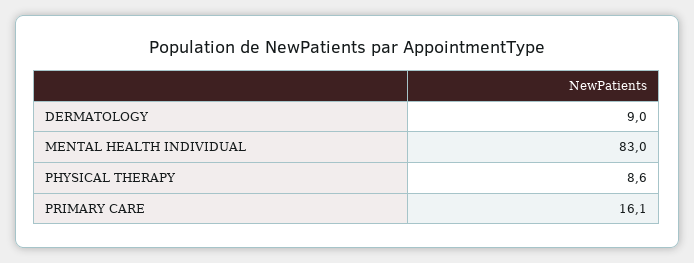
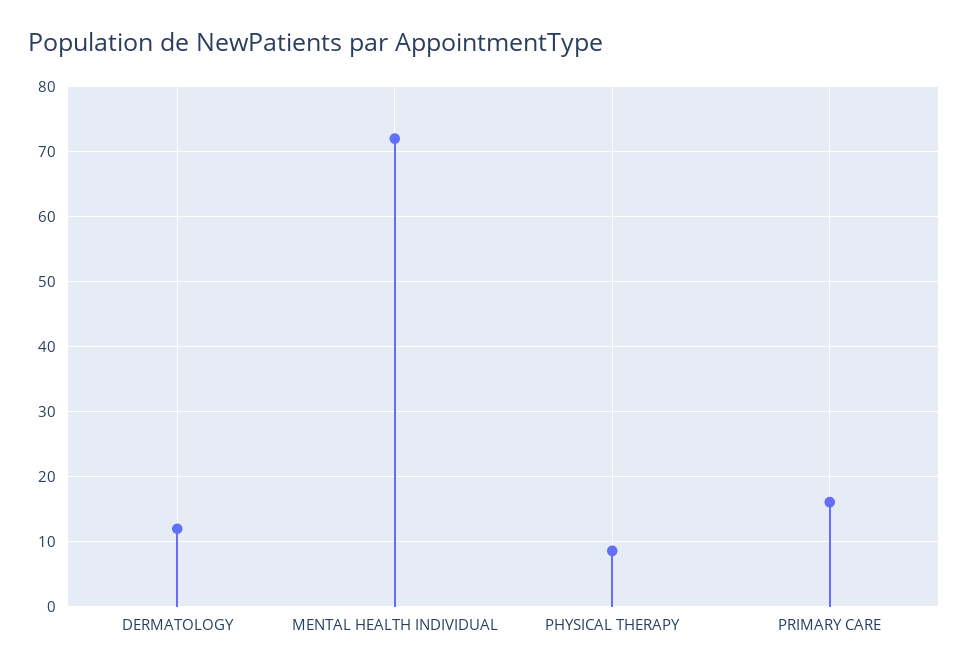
DERMATOLOGY: 9 -> 12
MENTAL HEALTH INDIVIDUAL: 83 -> 72

